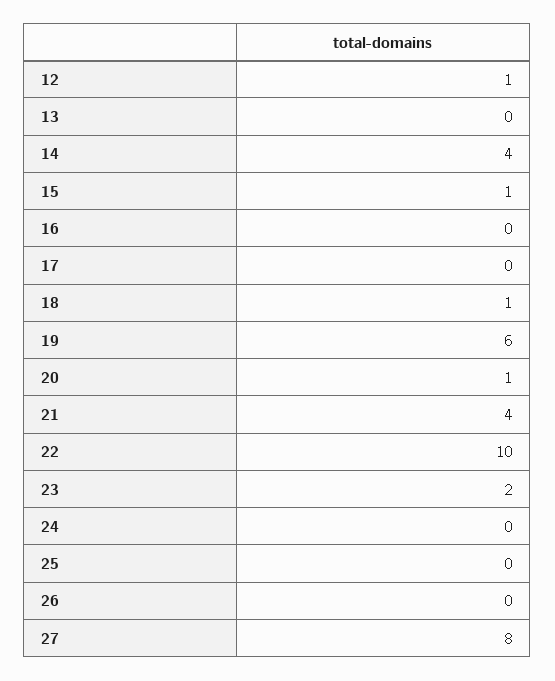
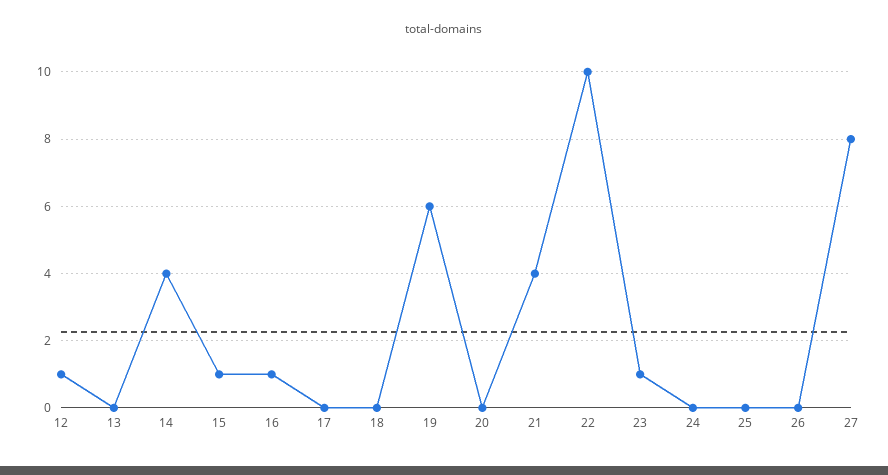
16: 0 -> 1
18: 1 -> 0
20: 1 -> 0
23: 2 -> 1

